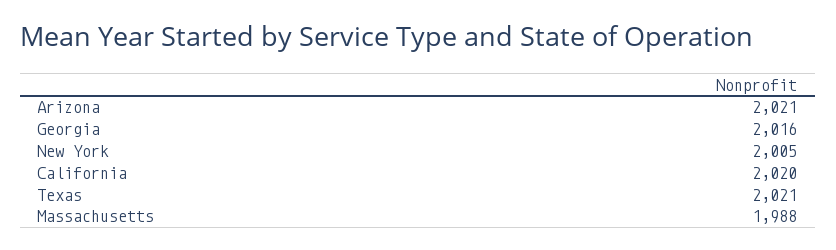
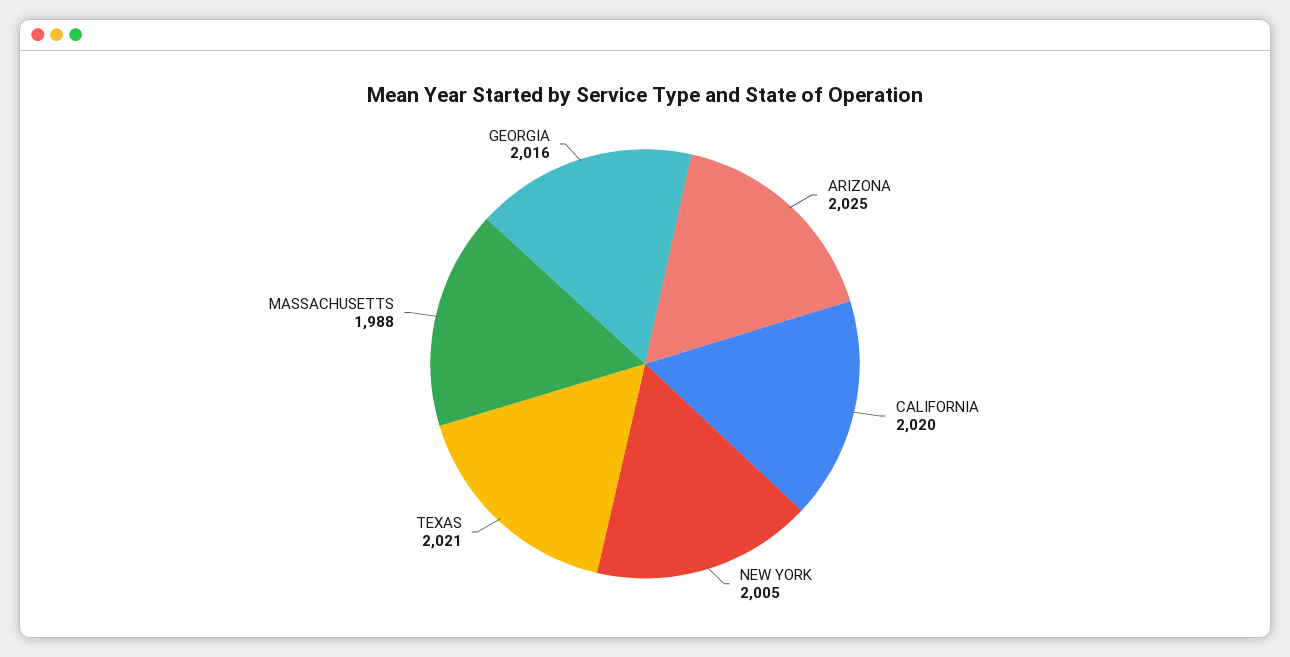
Arizona: 2021 -> 2025

